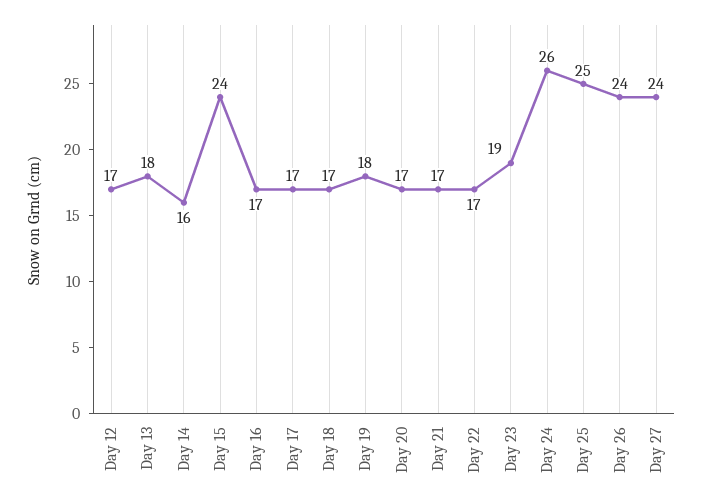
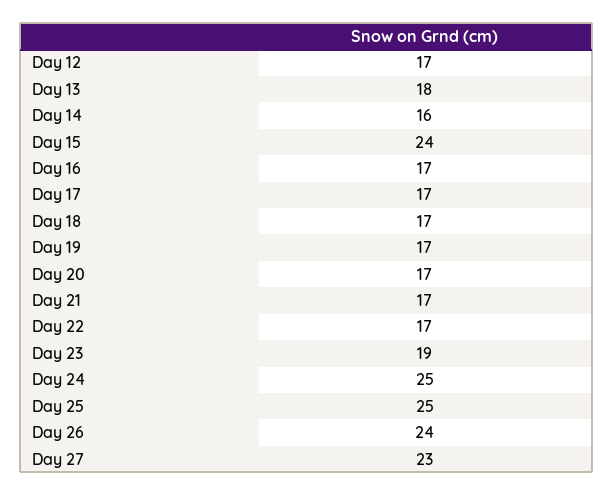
Day 19: 18 -> 17
Day 24: 26 -> 25
Day 27: 24 -> 23

